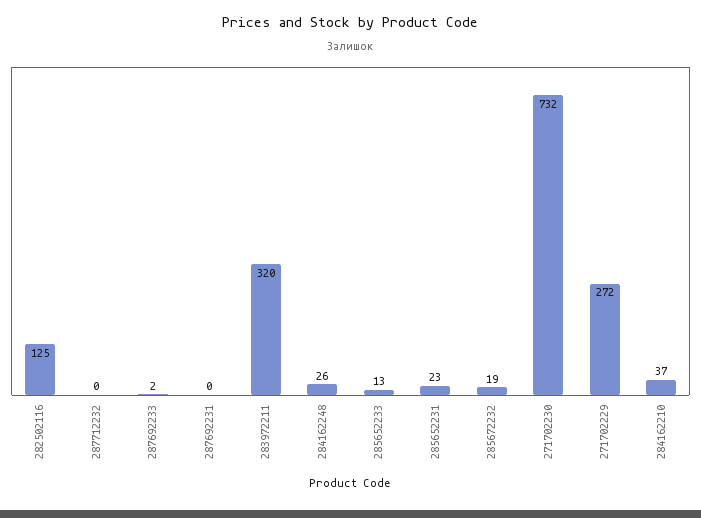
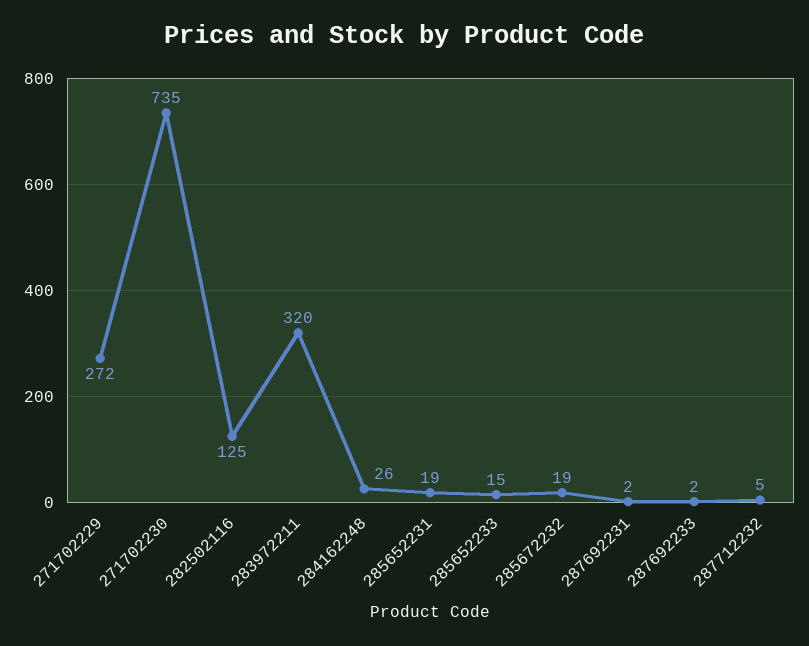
287712232: 0 -> 5
287692231: 0 -> 2
285652233: 13 -> 15
285652231: 23 -> 19
271702230: 732 -> 735
284162210: 37 -> none

